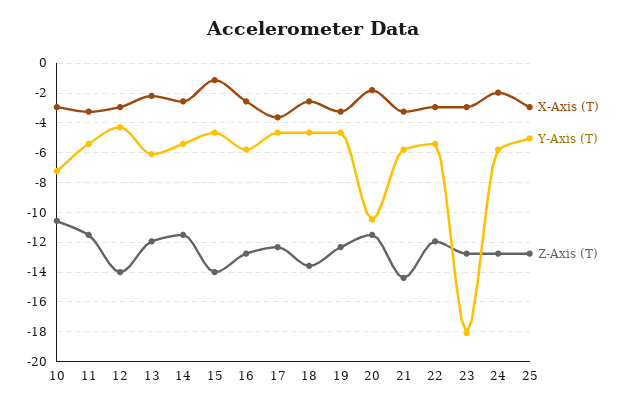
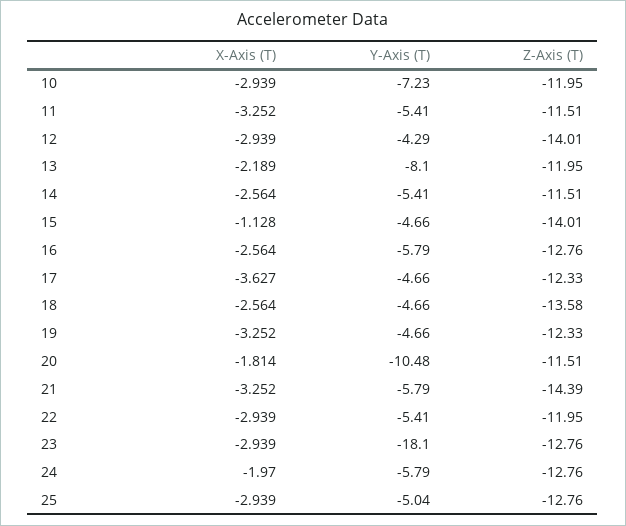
Z-Axis (T), 10: -10.5 -> -11.95
Y-Axis (T), 13: -6 -> -8.1

